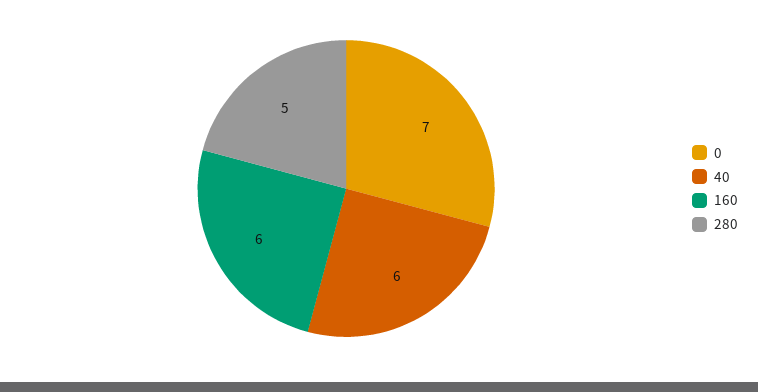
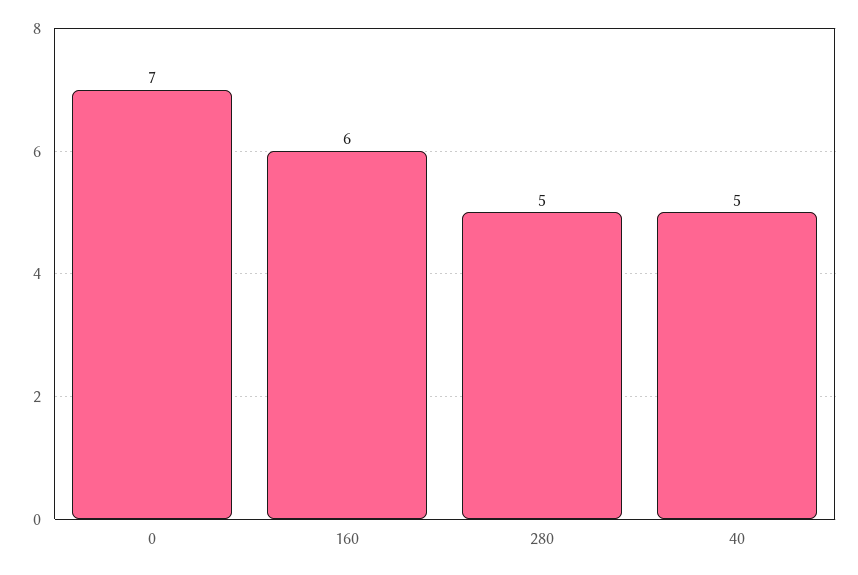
40: 6 -> 5

